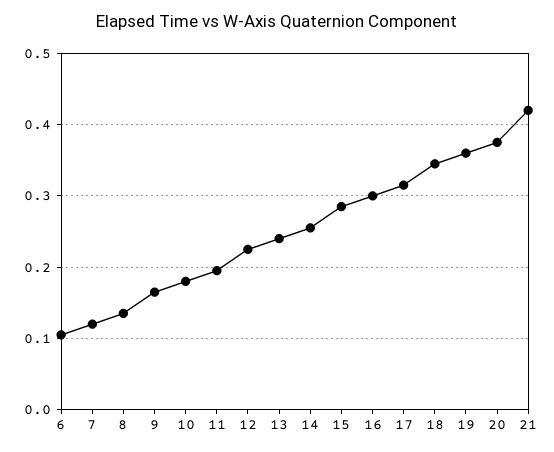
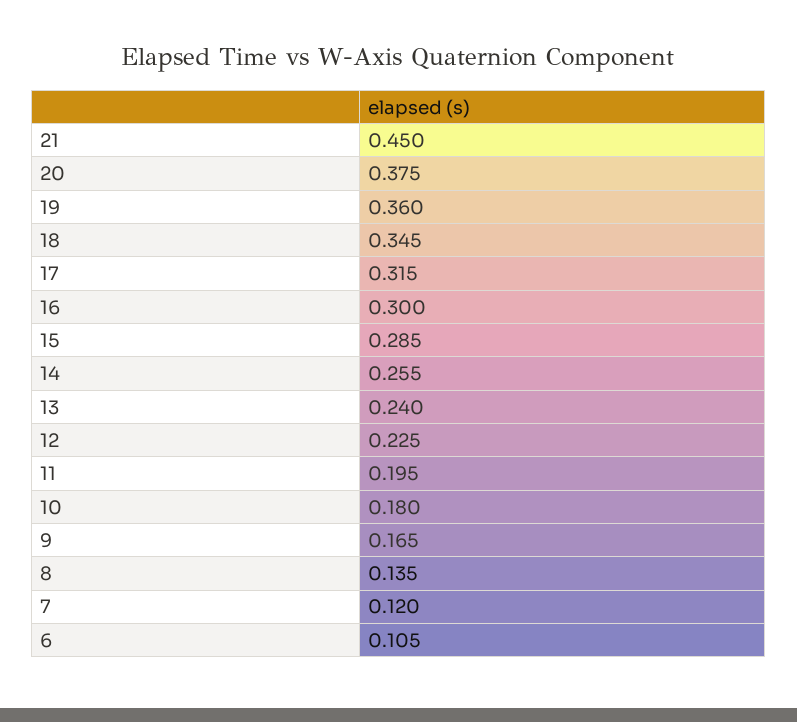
21: 0.42 -> 0.45

